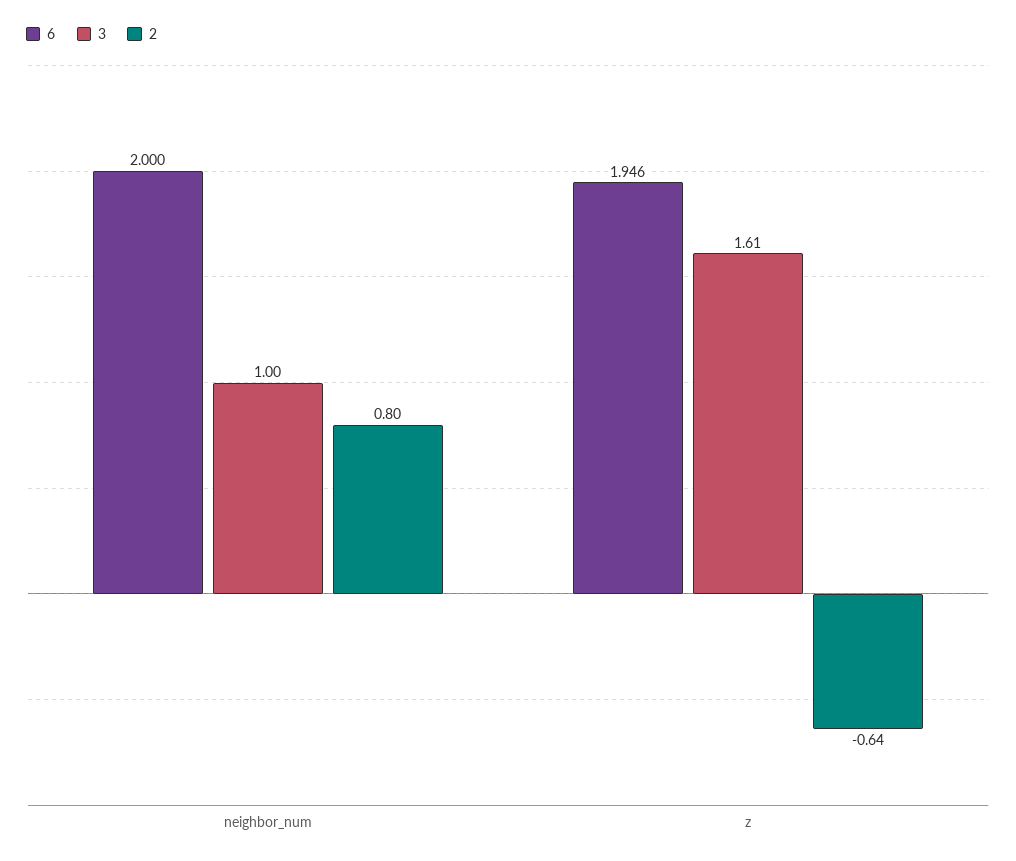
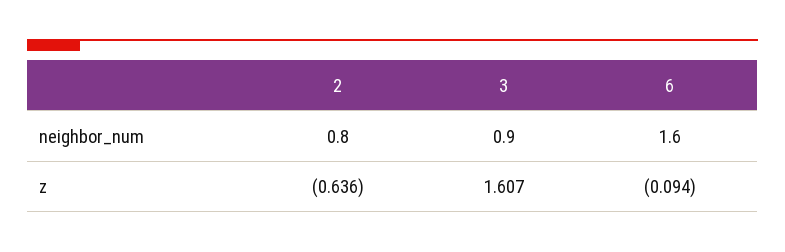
6, neighbor_num: 2 -> 1.6
3, neighbor_num: 1 -> 0.9
6, z: 1.946 -> -0.094

